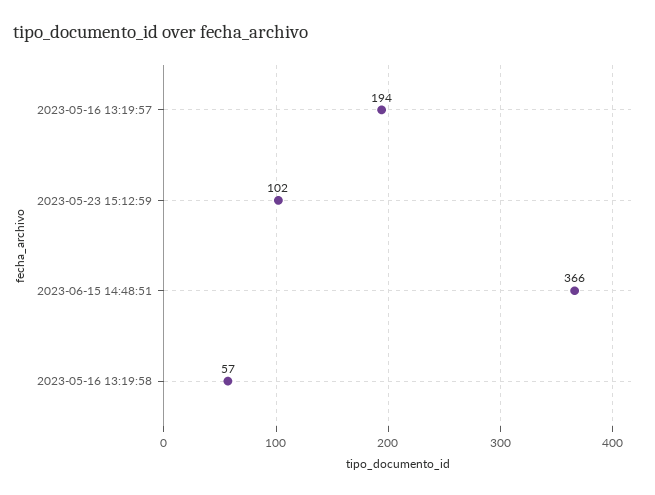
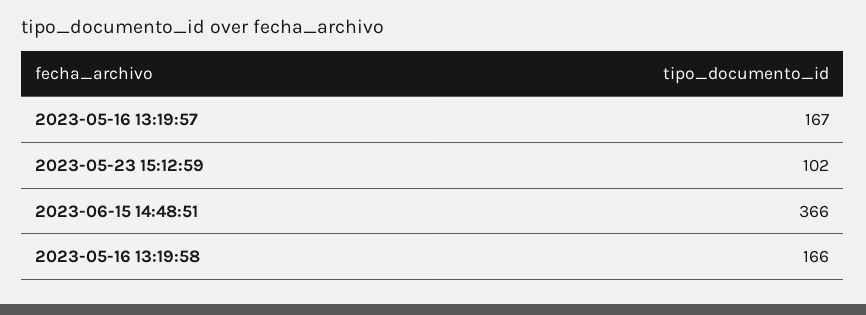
2023-05-16 13:19:57: 194 -> 167
2023-05-16 13:19:58: 57 -> 166

